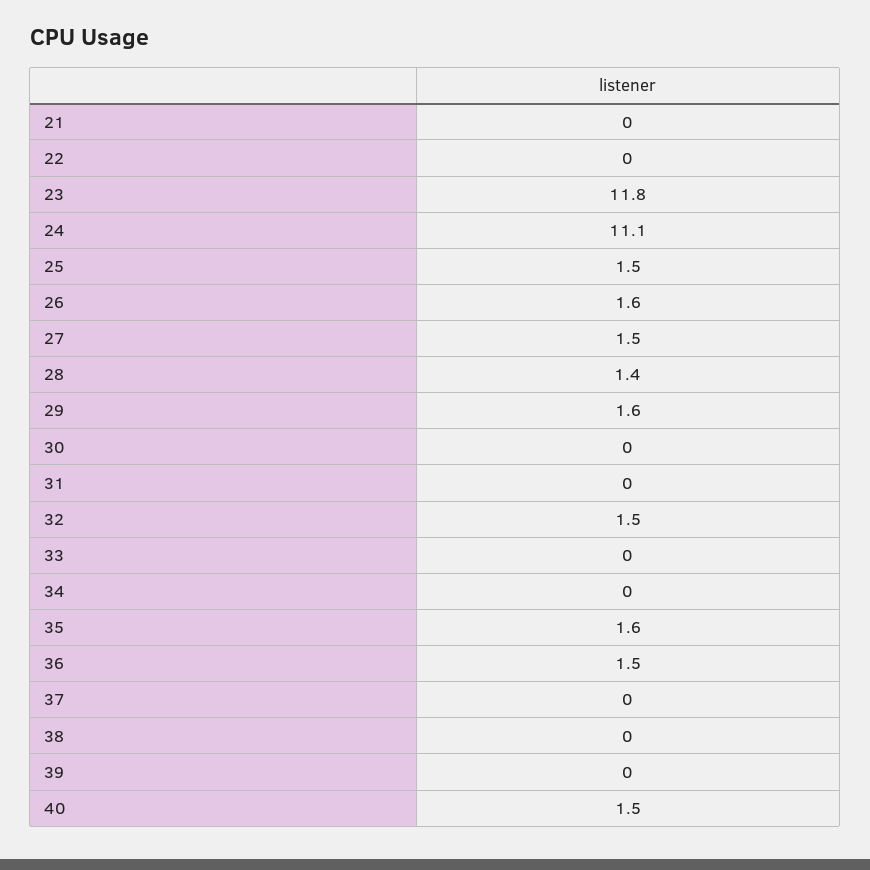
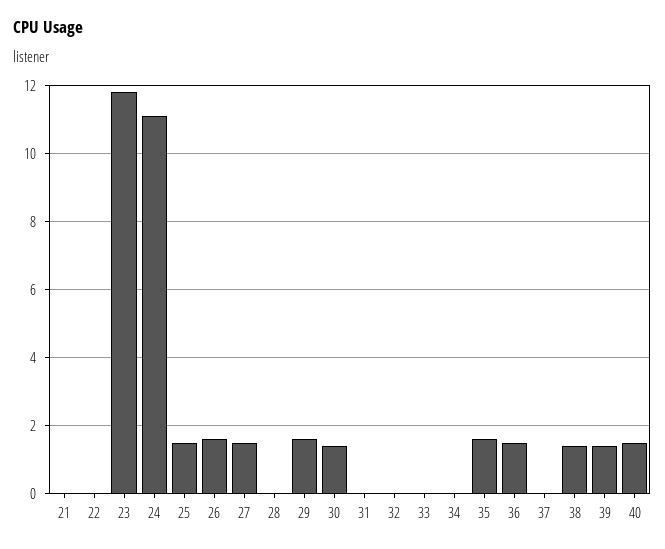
28: 1.4 -> 0
30: 0 -> 1.5
32: 1.5 -> 0
38: 0 -> 1.5
39: 0 -> 1.5

